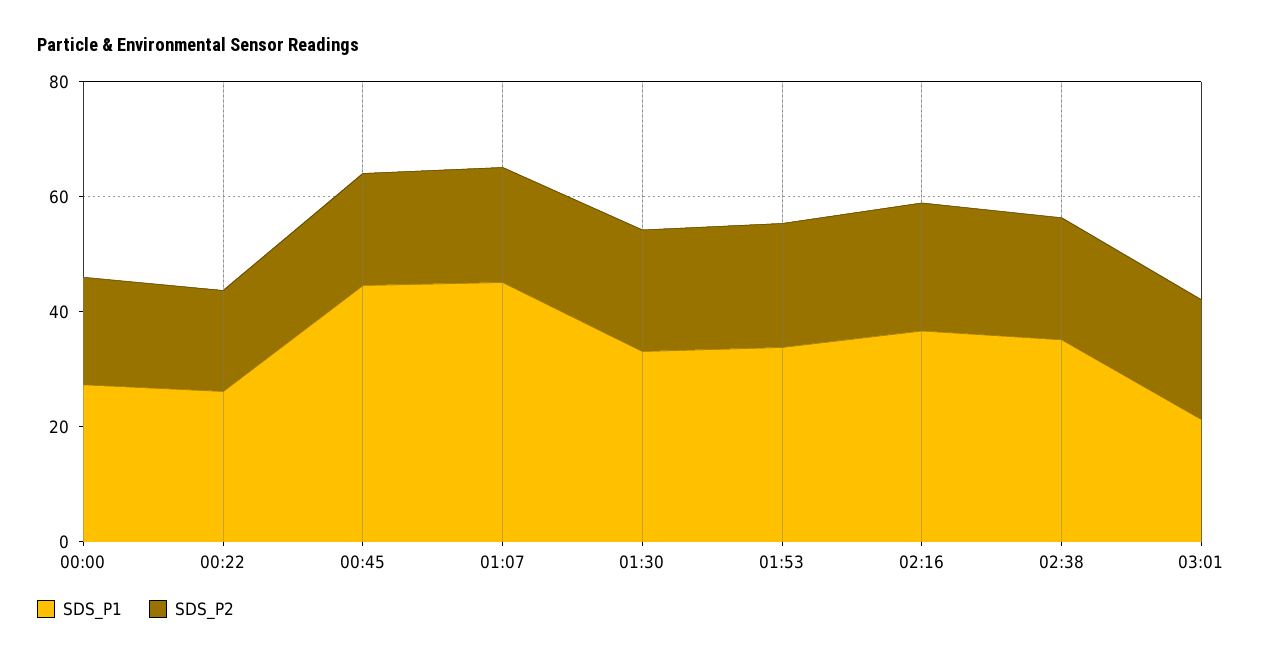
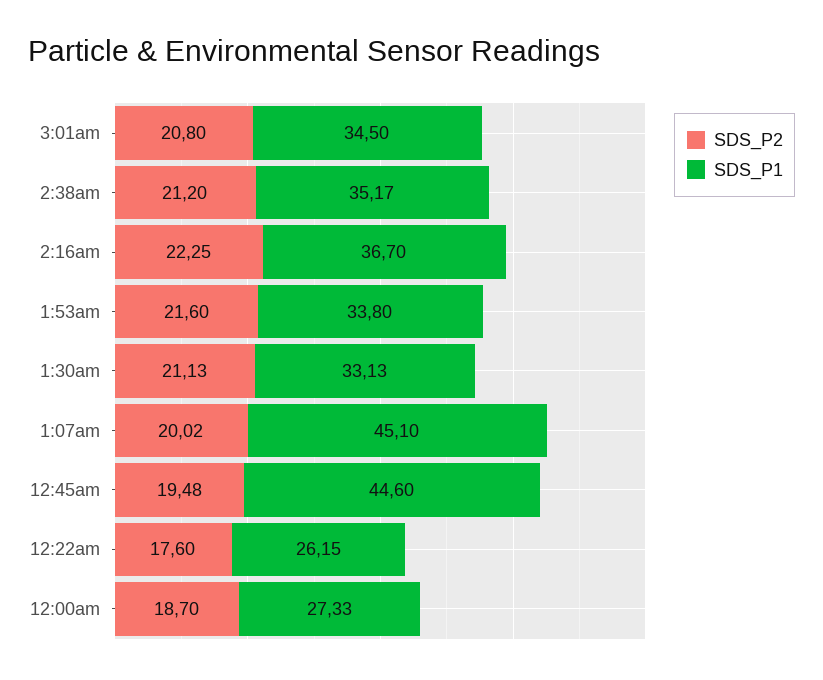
SDS_P1, 03:01: 20 -> 34.5

